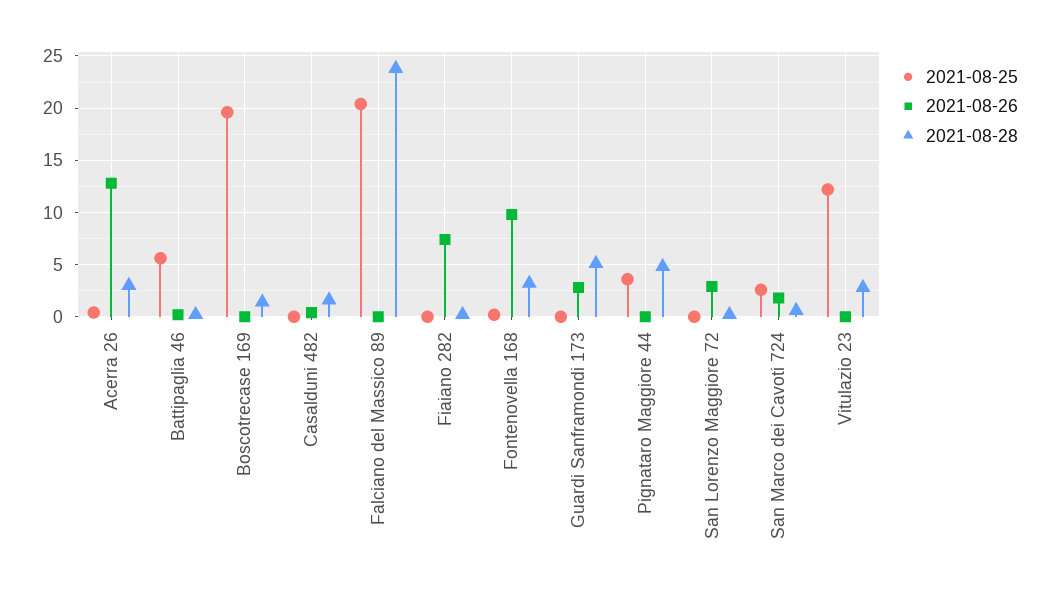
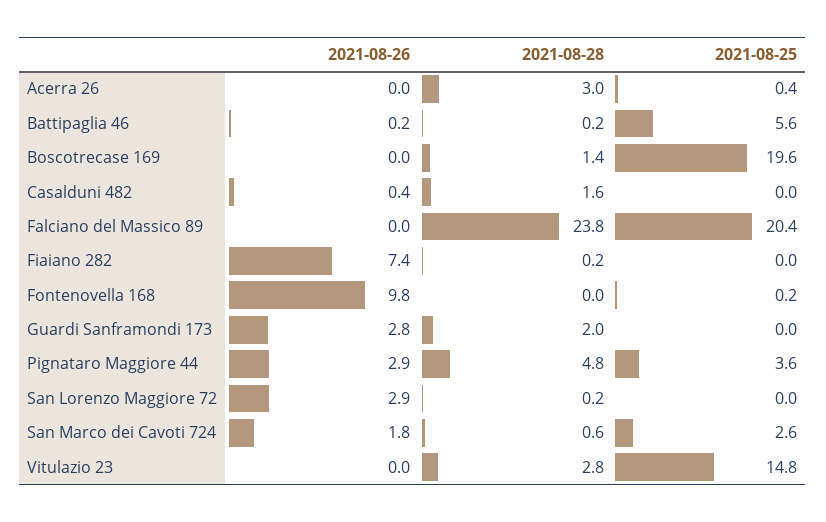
2021-08-26, Acerra 26: 13 -> 0
2021-08-28, Fontenovella 168: 3 -> 0
2021-08-28, Guardi Sanframondi 173: 5 -> 2
2021-08-26, Pignataro Maggiore 44: 0 -> 2.9
2021-08-25, Vitulazio 23: 12 -> 14.8

